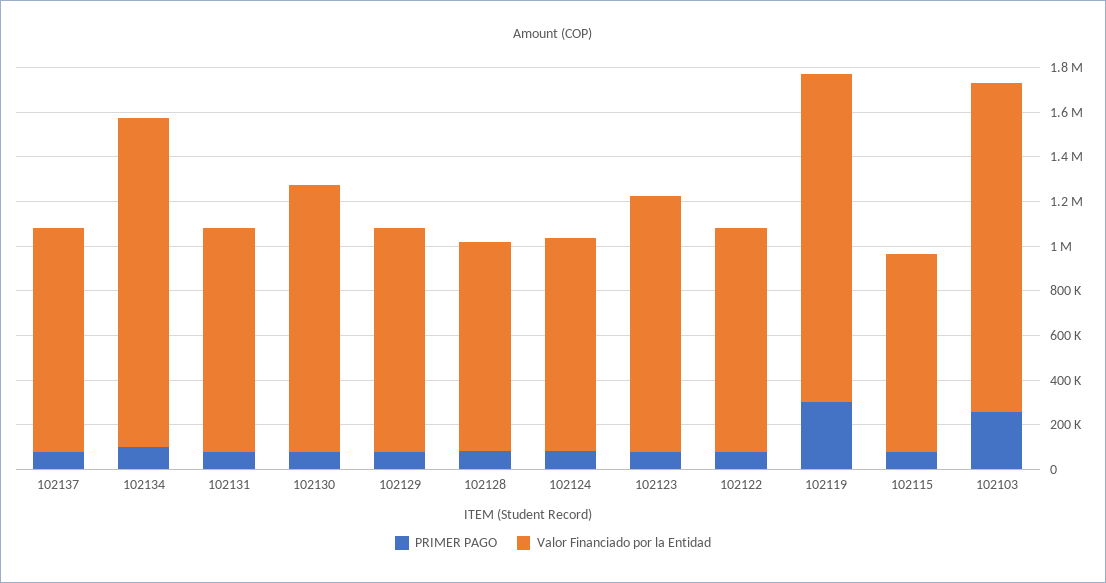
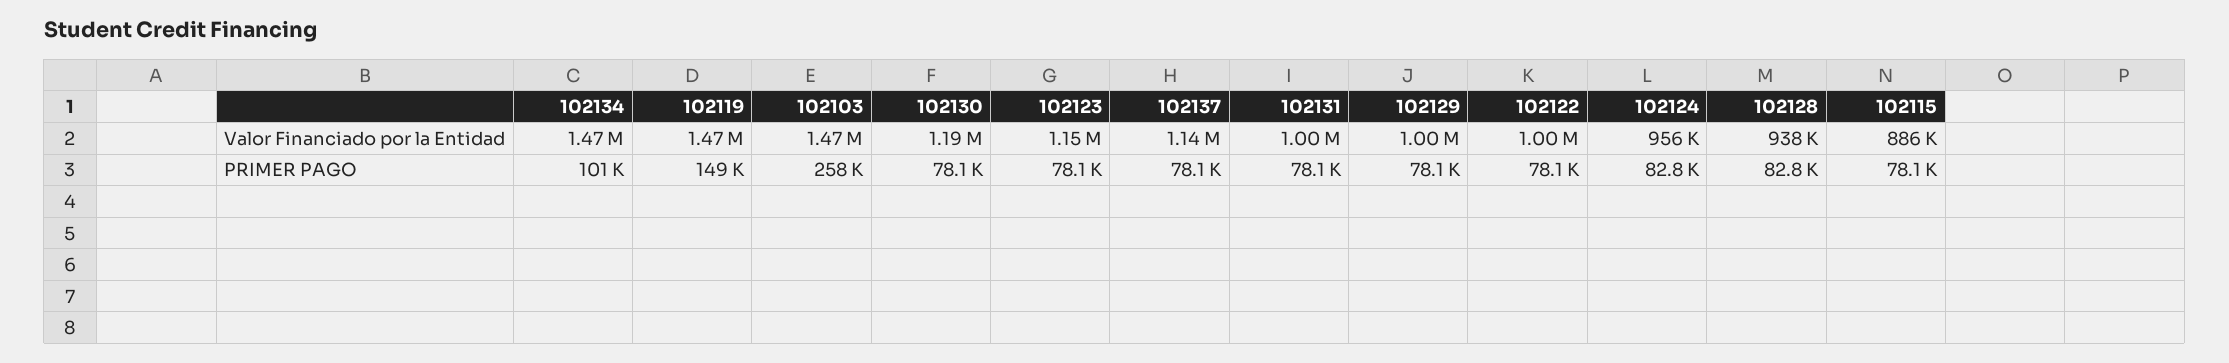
Valor Financiado por la Entidad, 102137: 1000000 -> 1140000
PRIMER PAGO, 102119: 300000 -> 149000

